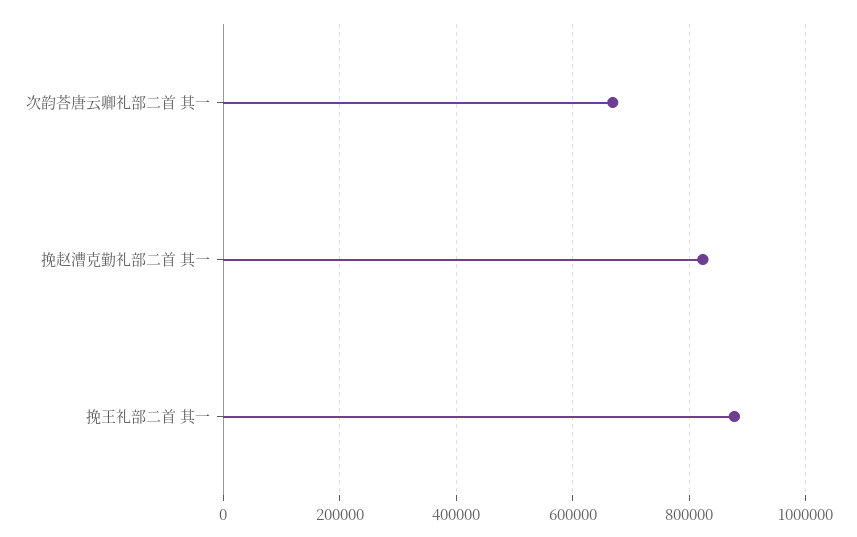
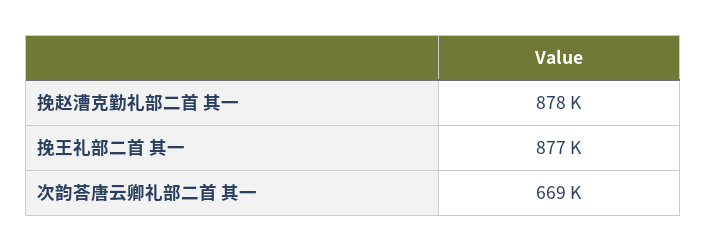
挽赵漕克勤礼部二首 其一: 820000 -> 878000

